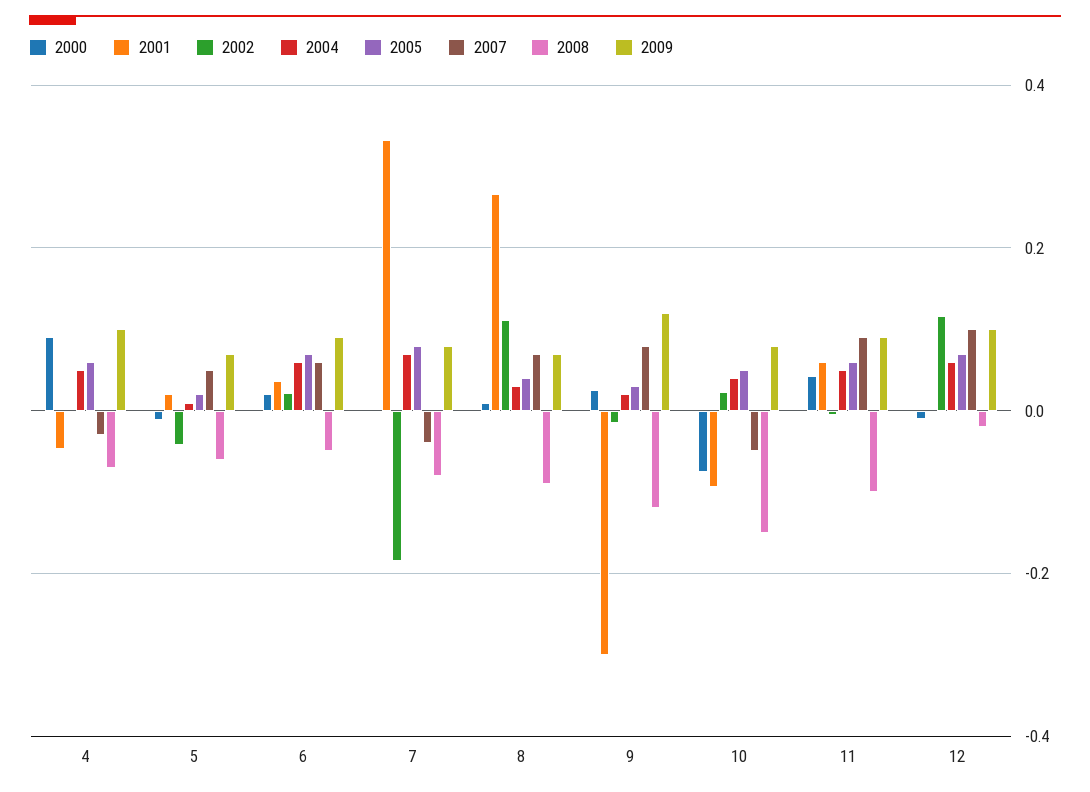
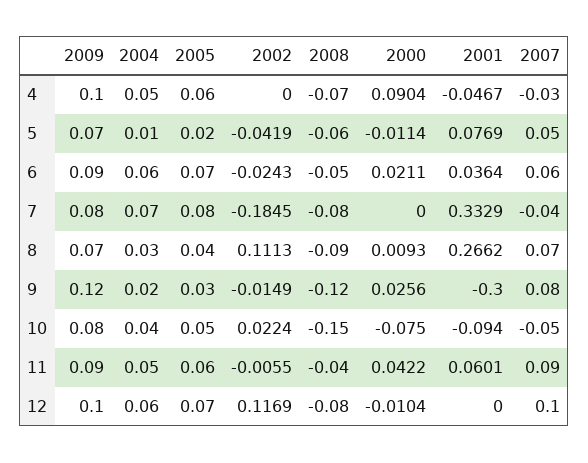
2001, 5: 0.02 -> 0.0769
2002, 6: 0.02 -> -0.0243
2008, 11: -0.1 -> -0.04
2008, 12: -0.02 -> -0.08

